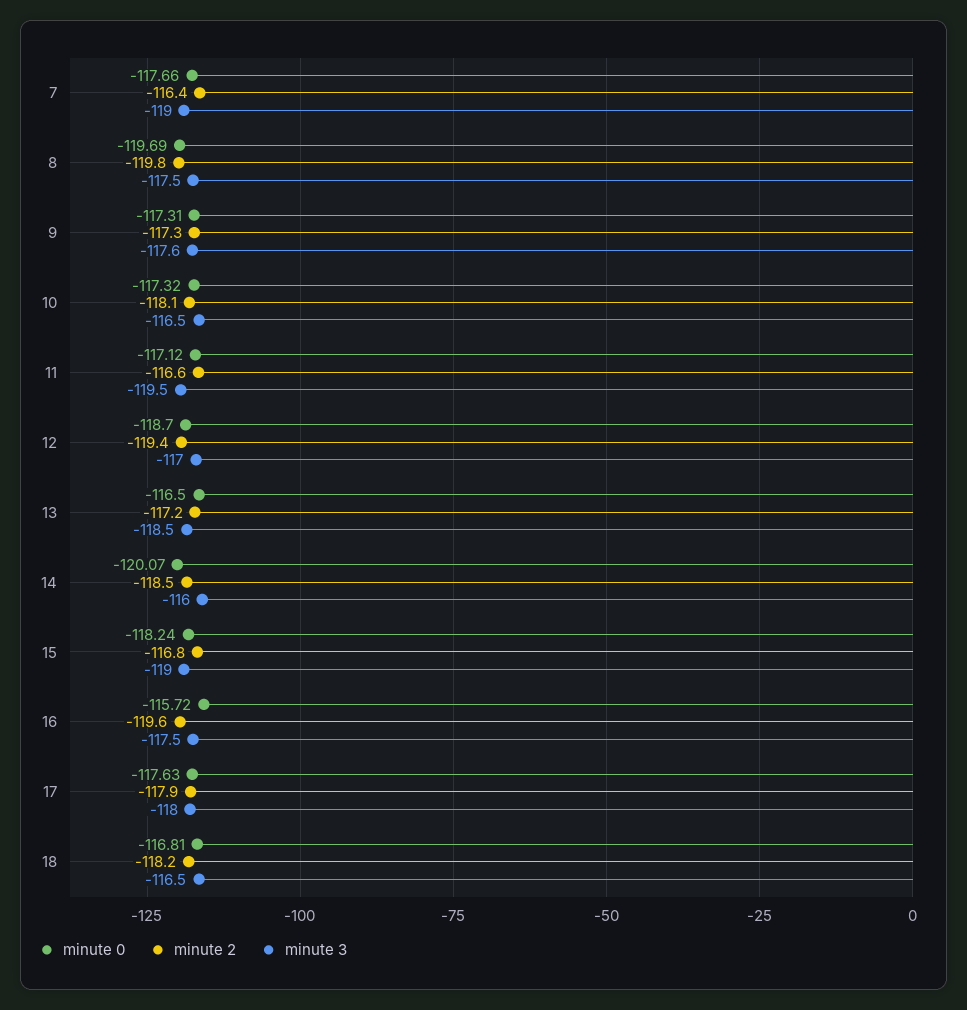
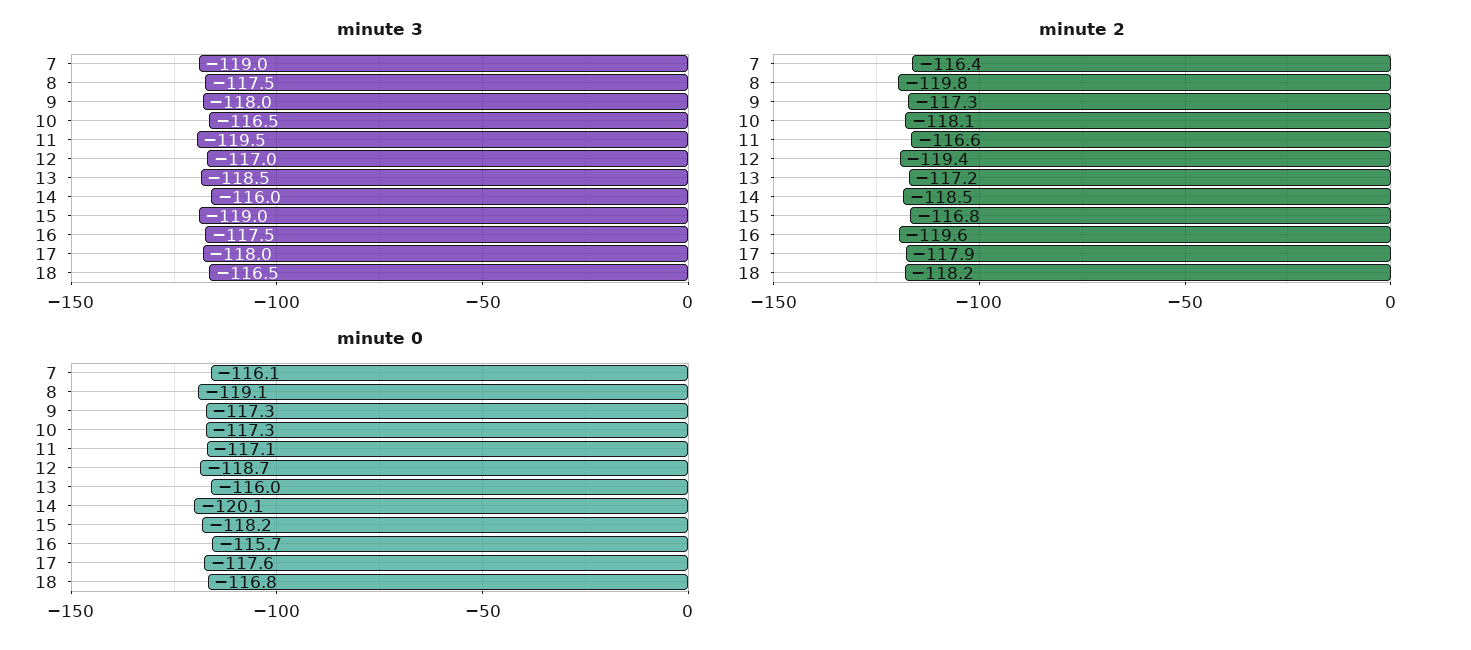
minute 0, 7: -117.66 -> -116.1
minute 0, 8: -119.69 -> -119.1
minute 3, 9: -117.6 -> -118
minute 0, 13: -116.5 -> -116

